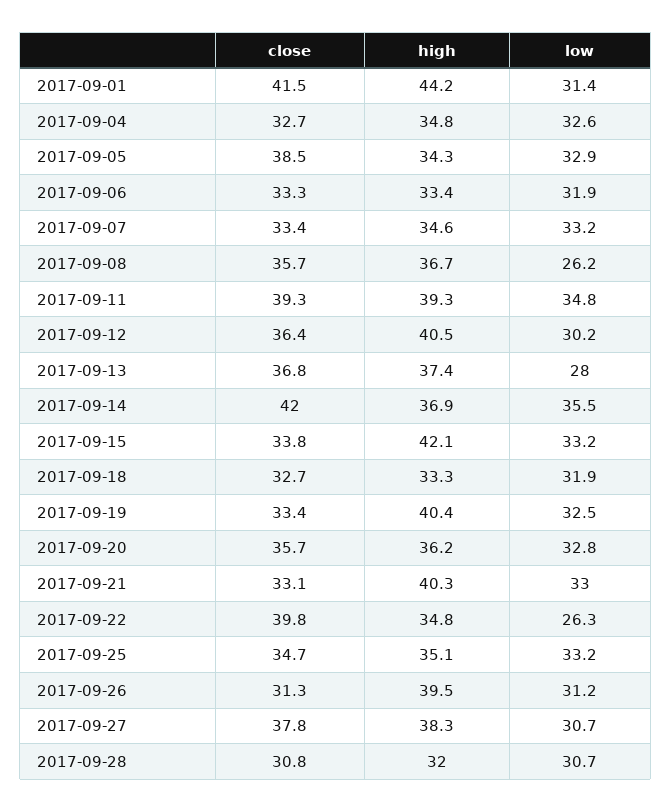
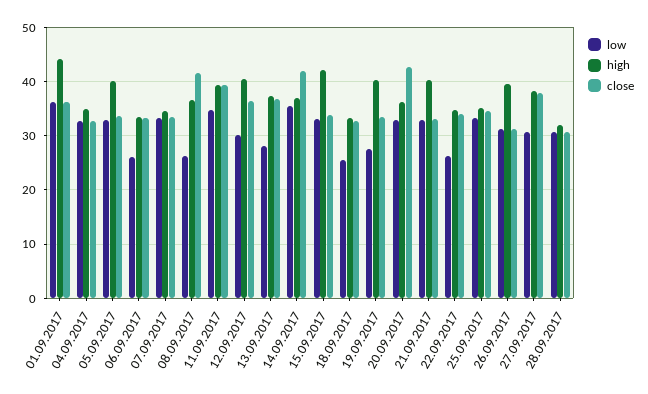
close, 2017-09-01: 41.5 -> 36
low, 2017-09-01: 31.4 -> 36
close, 2017-09-05: 38.5 -> 34
high, 2017-09-05: 34.3 -> 40
low, 2017-09-06: 31.9 -> 26
close, 2017-09-08: 35.7 -> 42
low, 2017-09-18: 31.9 -> 26
low, 2017-09-19: 32.5 -> 28
close, 2017-09-20: 35.7 -> 42
close, 2017-09-22: 39.8 -> 34

